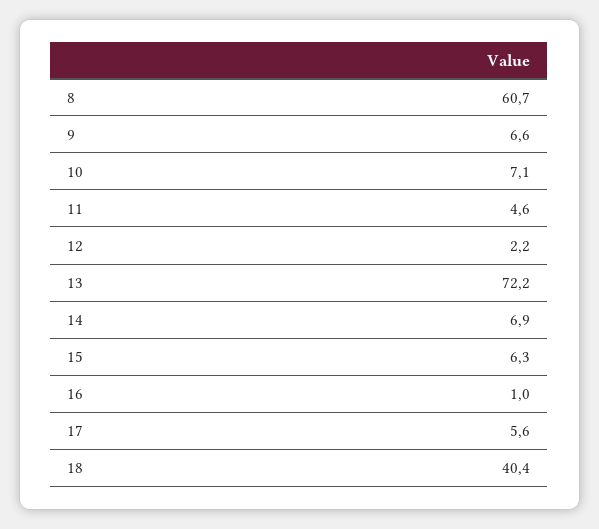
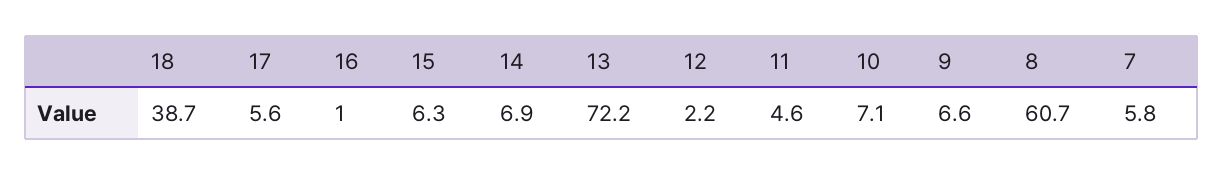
18: 40.4 -> 38.7
7: none -> 5.8

